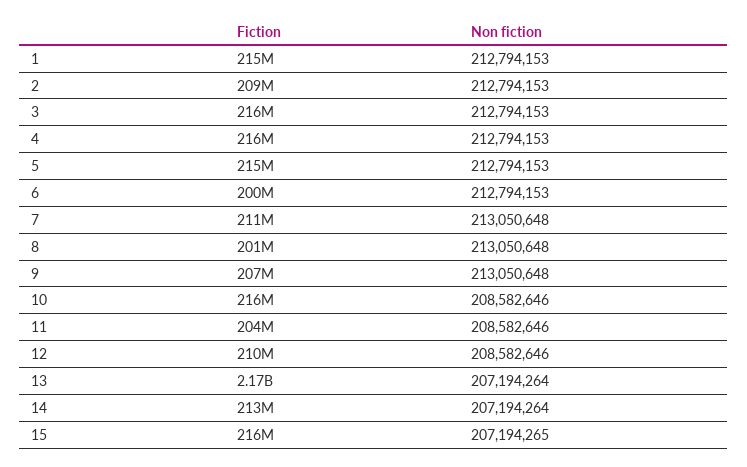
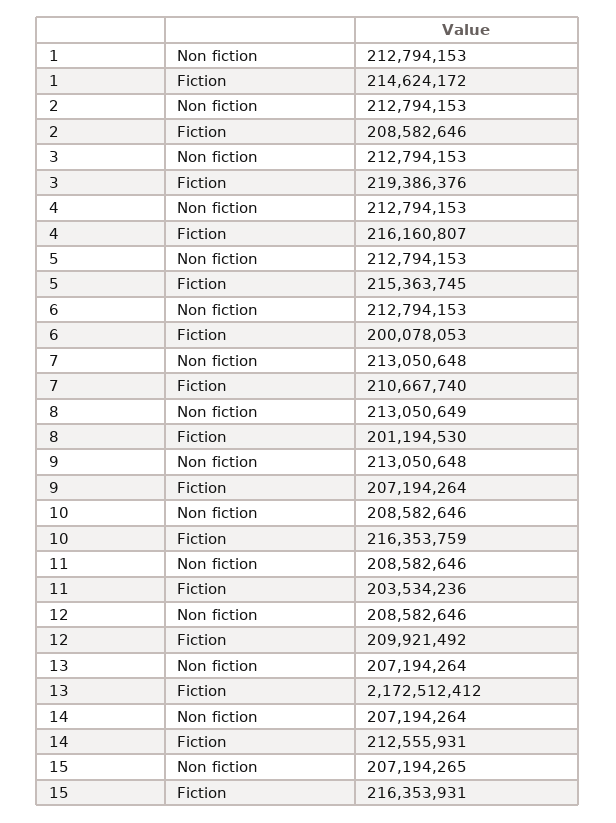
Fiction, 3: 216000000 -> 219386376
Non fiction, 8: 213050648 -> 213050649

